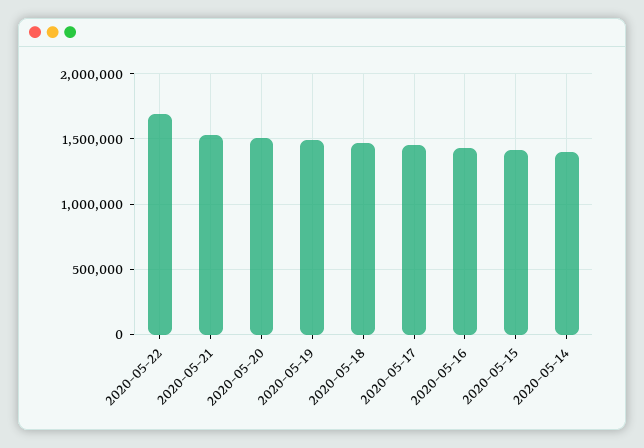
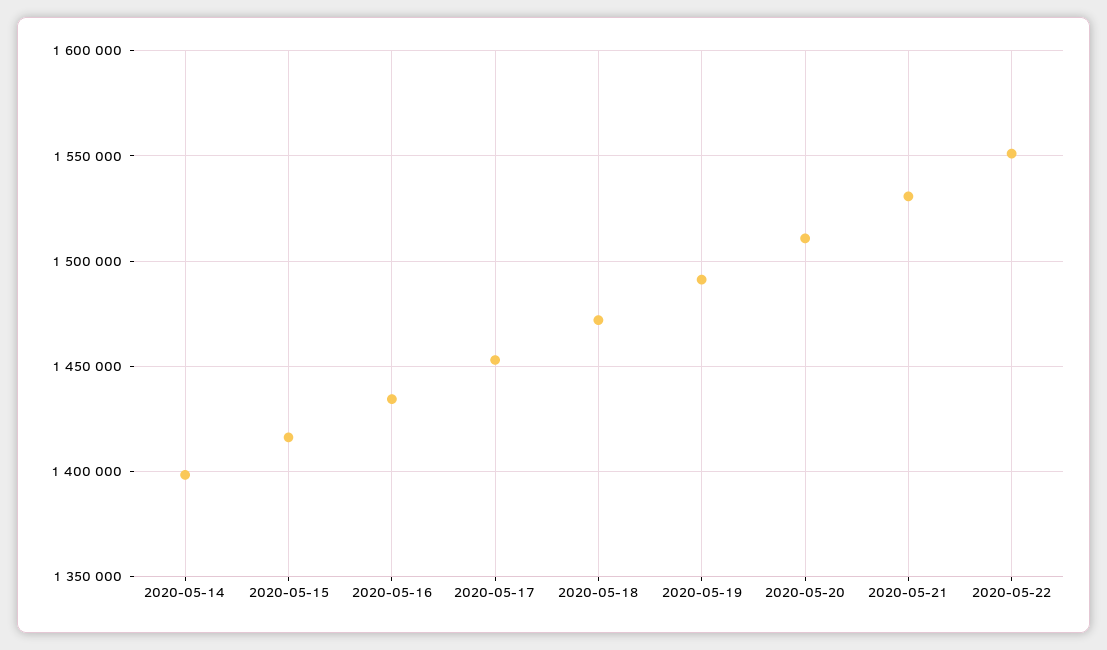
2020-05-22: 1700000 -> 1550000

